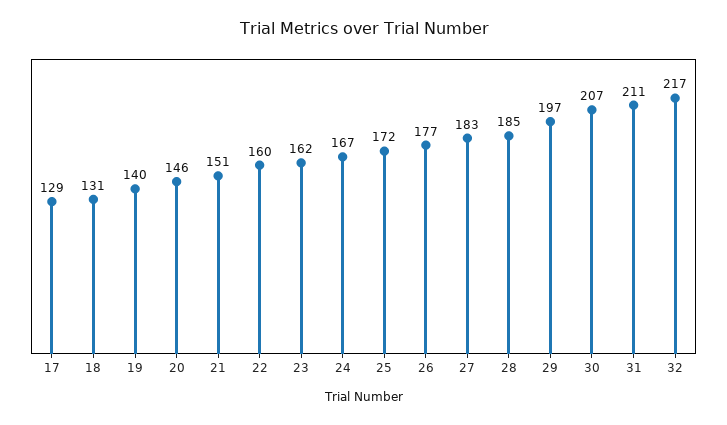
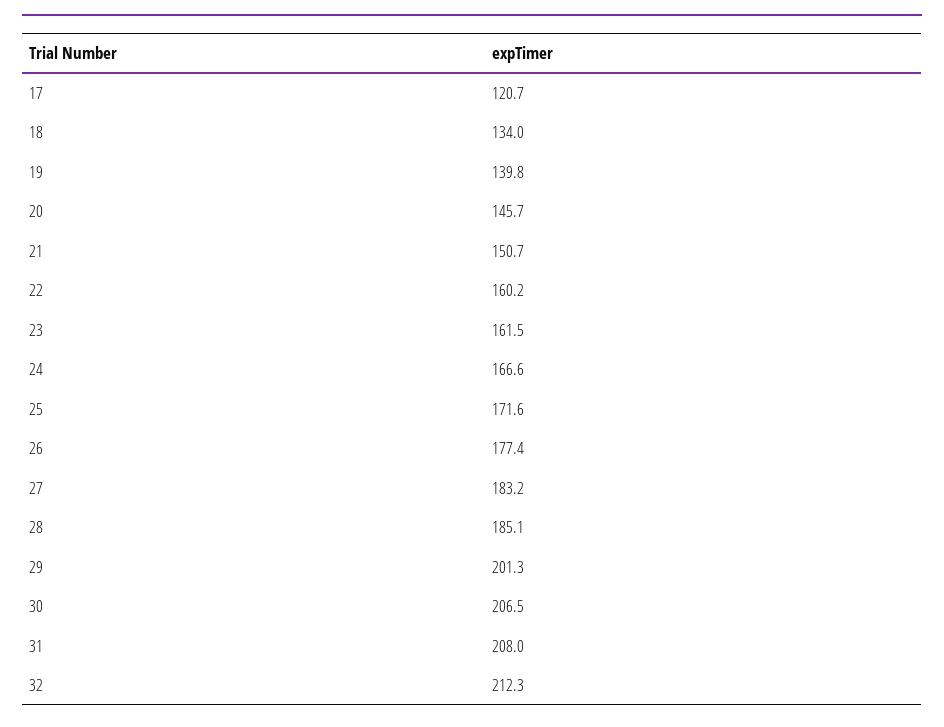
17: 129 -> 120.7
18: 131 -> 134
29: 197 -> 201.3
31: 211 -> 208
32: 217 -> 212.3

